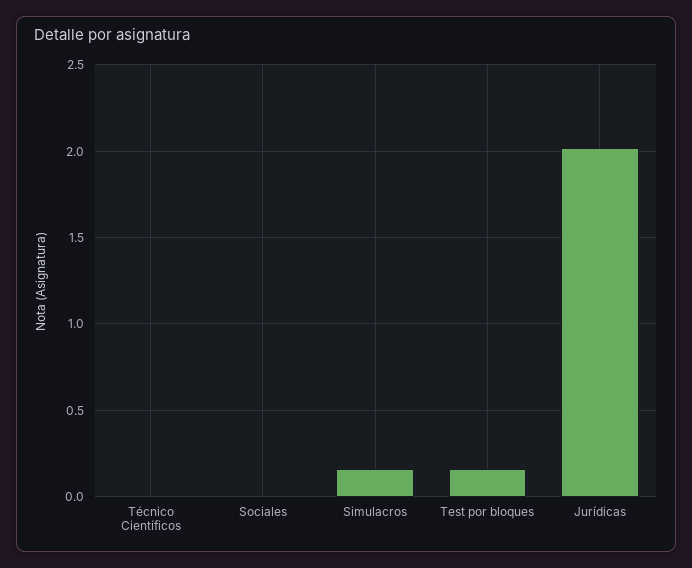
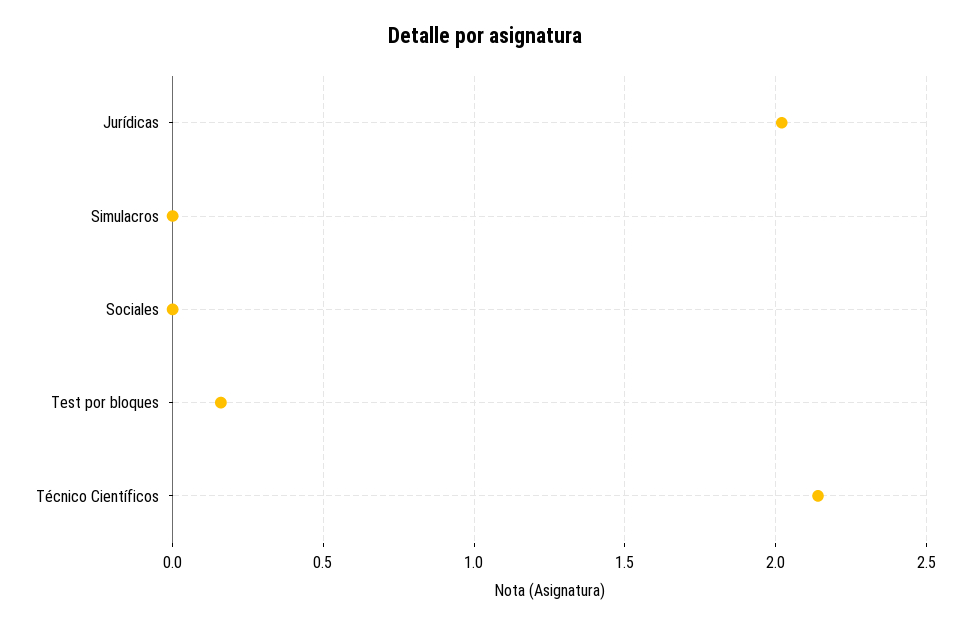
Técnico Científicos: 0 -> 2.15
Simulacros: 0.15 -> 0

